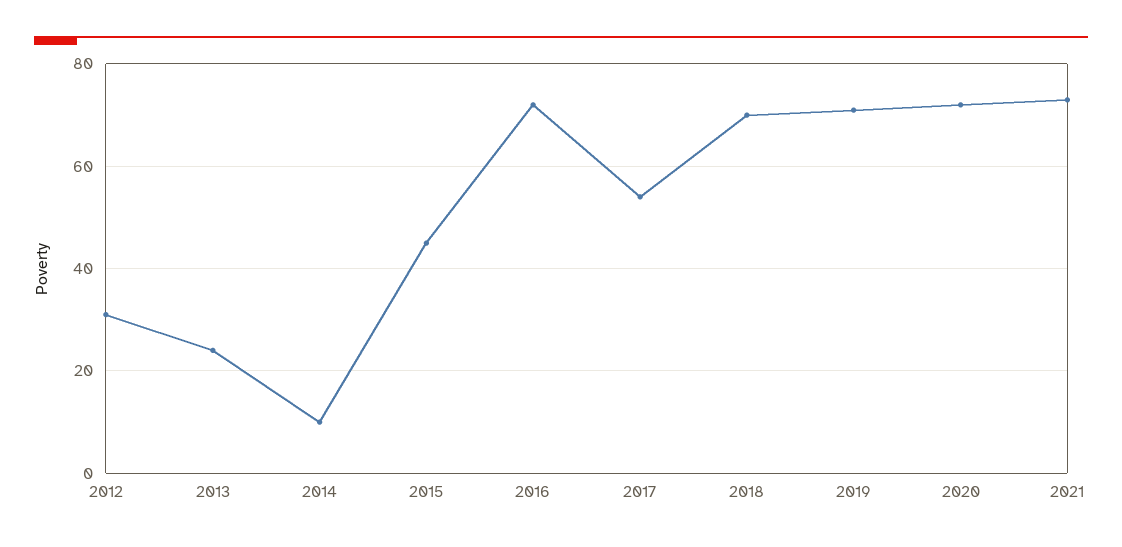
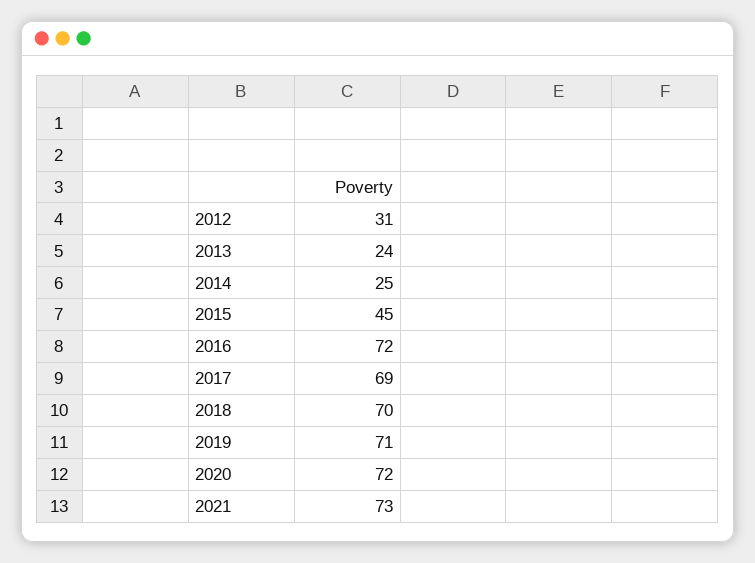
2014: 10 -> 25
2017: 55 -> 69

